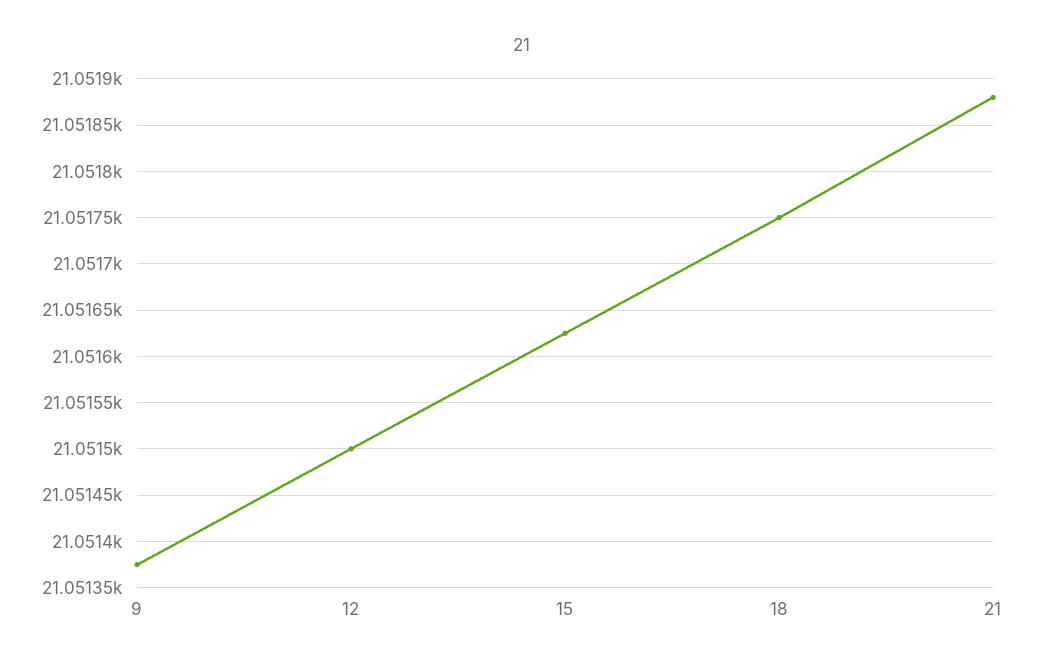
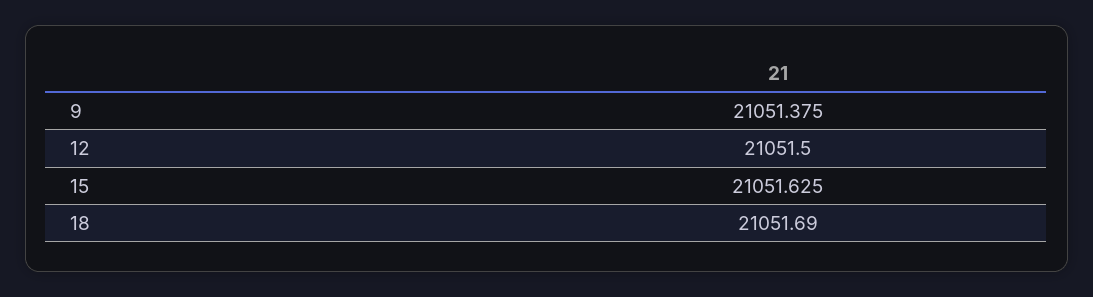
18: 21051.75 -> 21051.69
21: 21051.88 -> none

